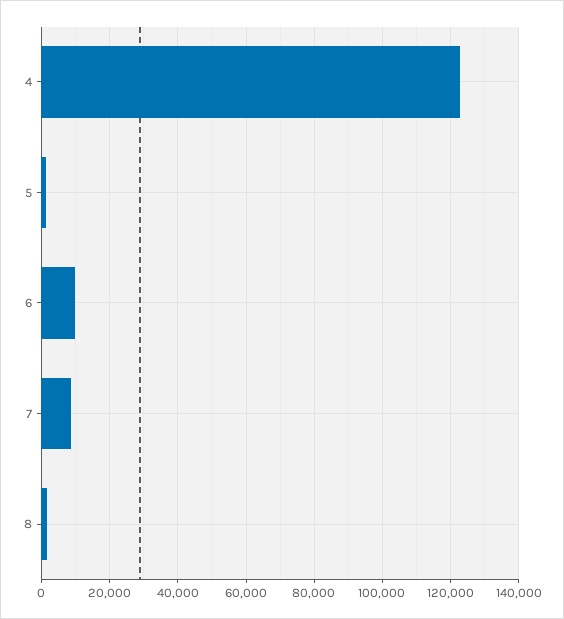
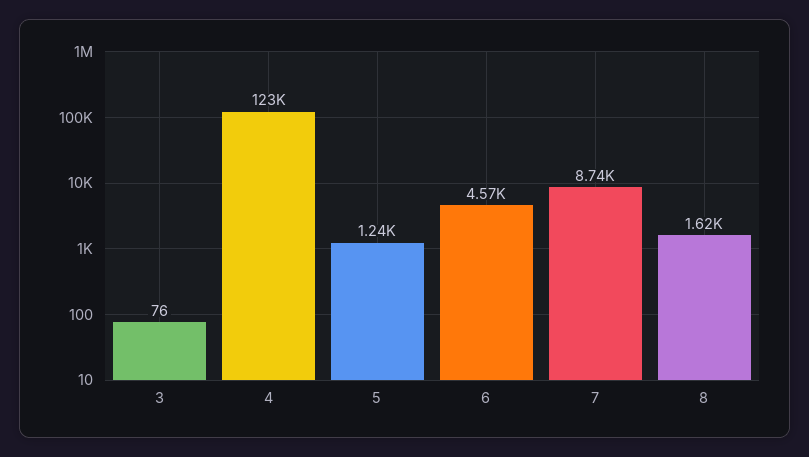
6: 10000 -> 4570
3: none -> 76

